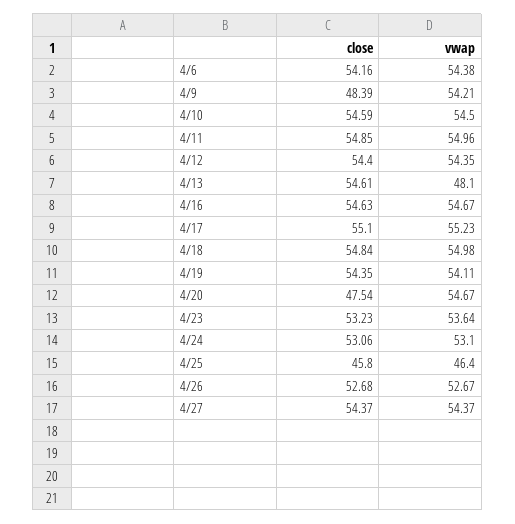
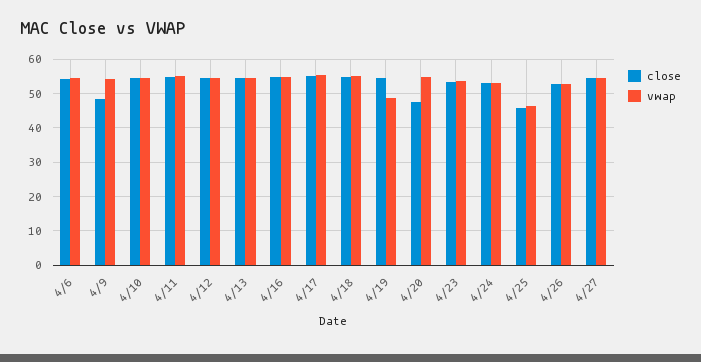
vwap, 4/13: 48.1 -> 54
vwap, 4/19: 54.11 -> 48

